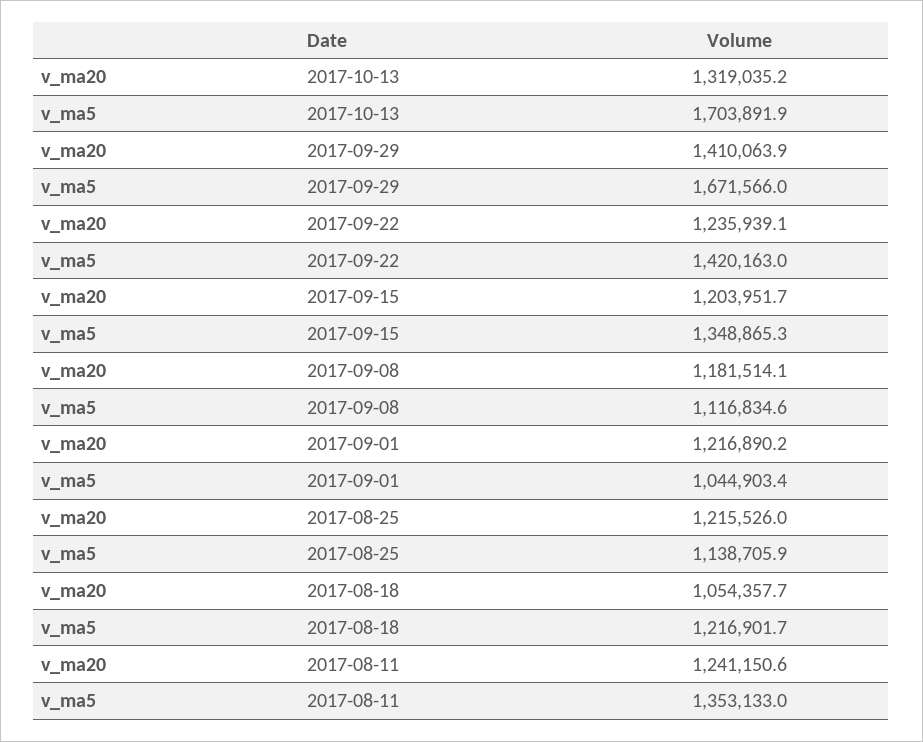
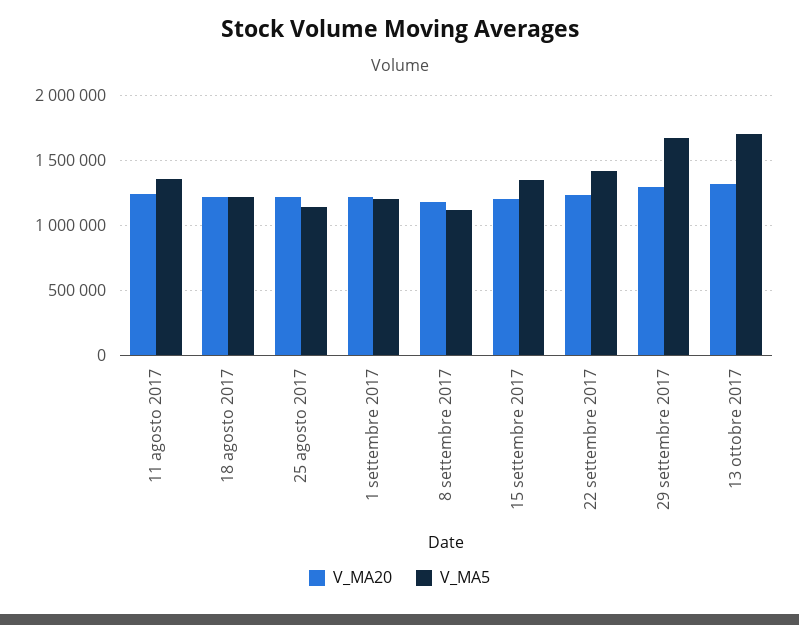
v_ma20, 2017-09-29: 1410063.9 -> 1300000
v_ma5, 2017-09-01: 1044903.4 -> 1200000
v_ma20, 2017-08-18: 1054357.7 -> 1200000

